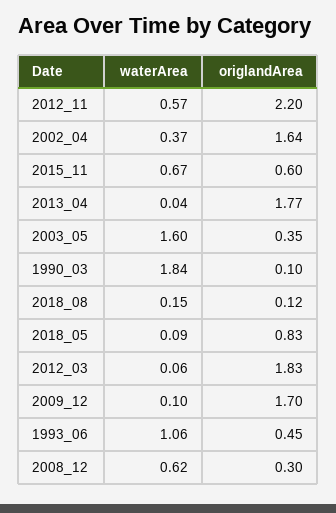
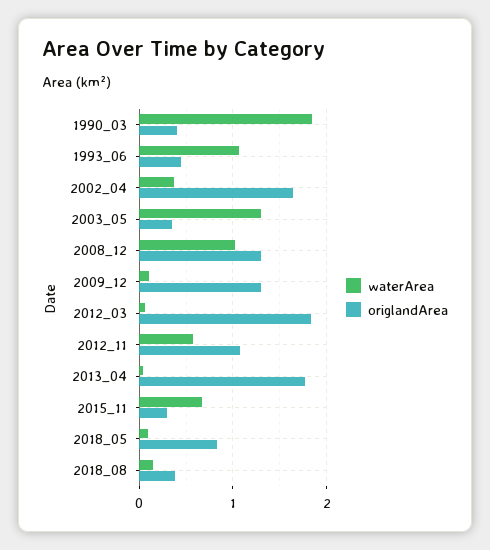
origlandArea, 2012_11: 2.2 -> 1.1
origlandArea, 2015_11: 0.6 -> 0.3
waterArea, 2003_05: 1.6 -> 1.3
origlandArea, 1990_03: 0.1 -> 0.4
origlandArea, 2018_08: 0.12 -> 0.4
origlandArea, 2009_12: 1.7 -> 1.3
waterArea, 2008_12: 0.62 -> 1
origlandArea, 2008_12: 0.3 -> 1.3

